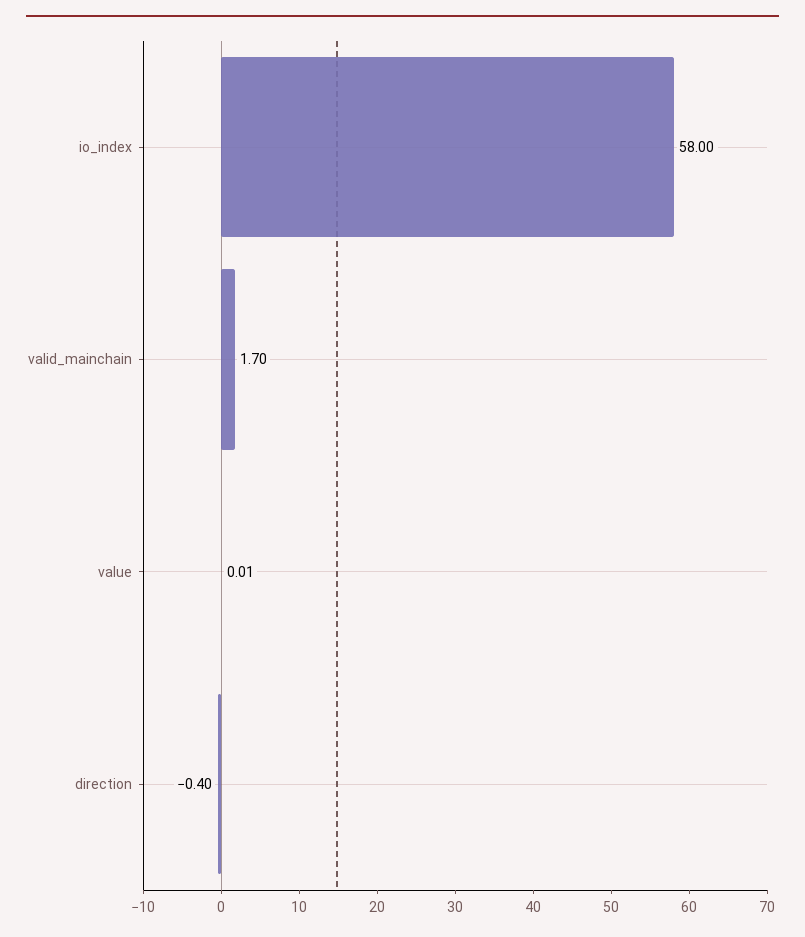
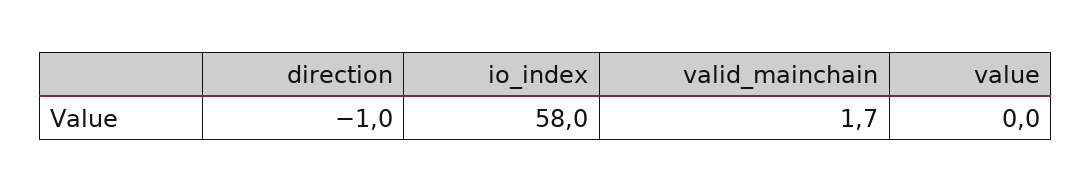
direction: -0.4 -> -1

